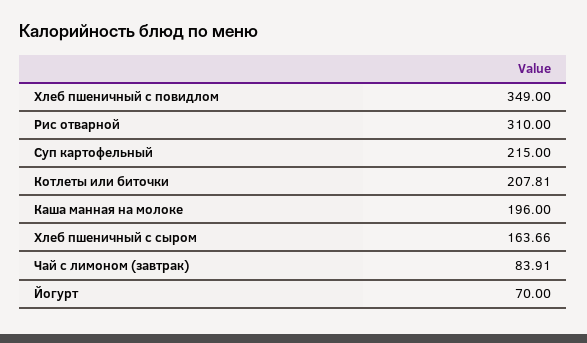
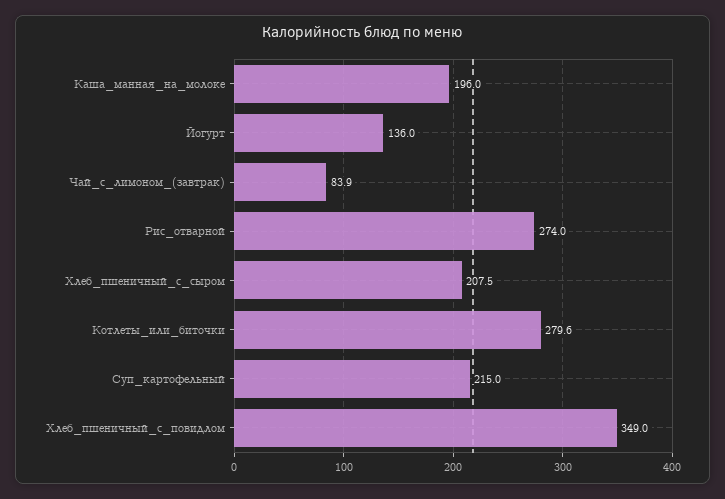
Рис отварной: 310 -> 274
Котлеты или биточки: 207.81 -> 279.6
Хлеб пшеничный с сыром: 163.66 -> 207.5
Йогурт: 70 -> 136

